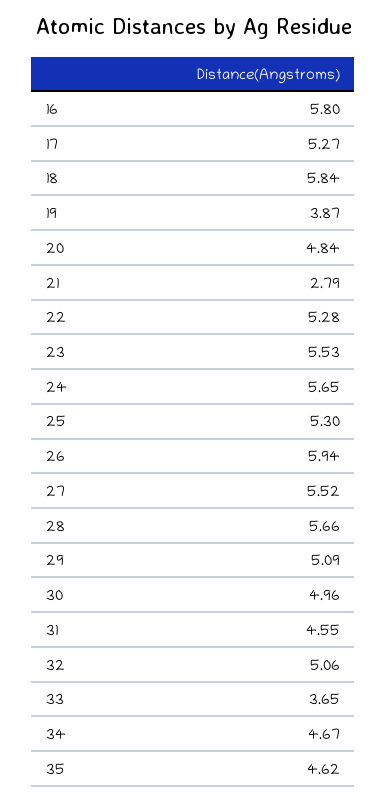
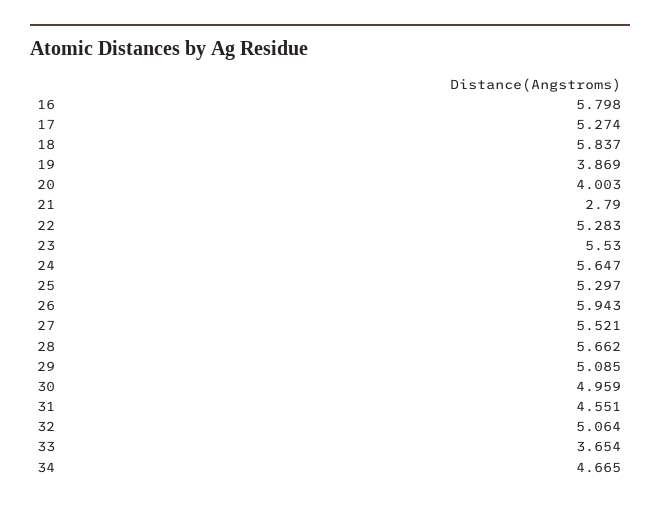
20: 4.84 -> 4.003
35: 4.62 -> none

